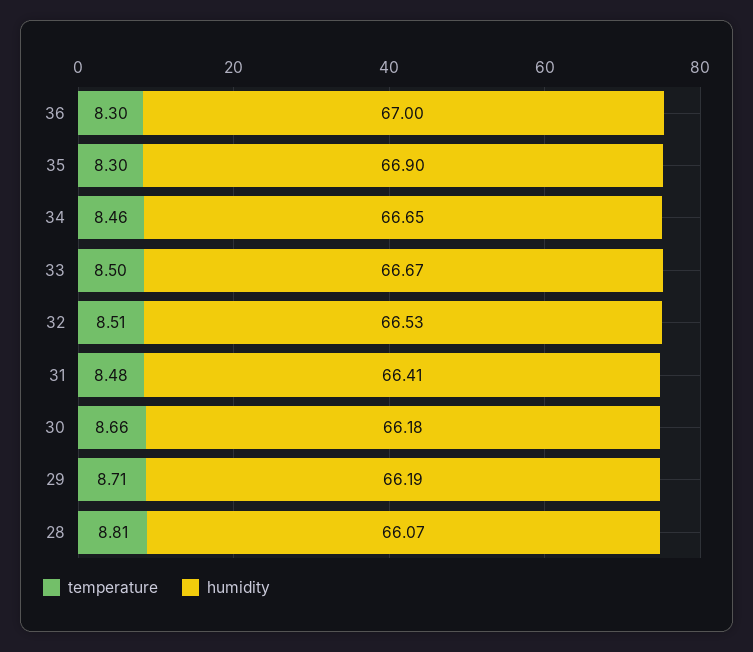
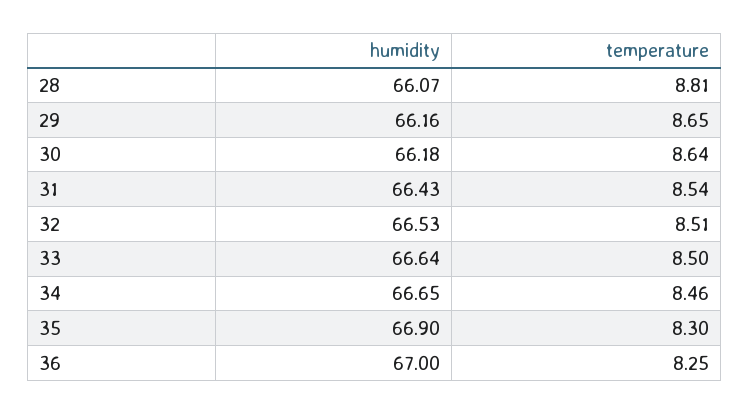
temperature, 36: 8.3 -> 8.25
humidity, 33: 66.67 -> 66.64
temperature, 31: 8.48 -> 8.54
humidity, 31: 66.41 -> 66.43
temperature, 30: 8.66 -> 8.64
temperature, 29: 8.71 -> 8.65
humidity, 29: 66.19 -> 66.16

